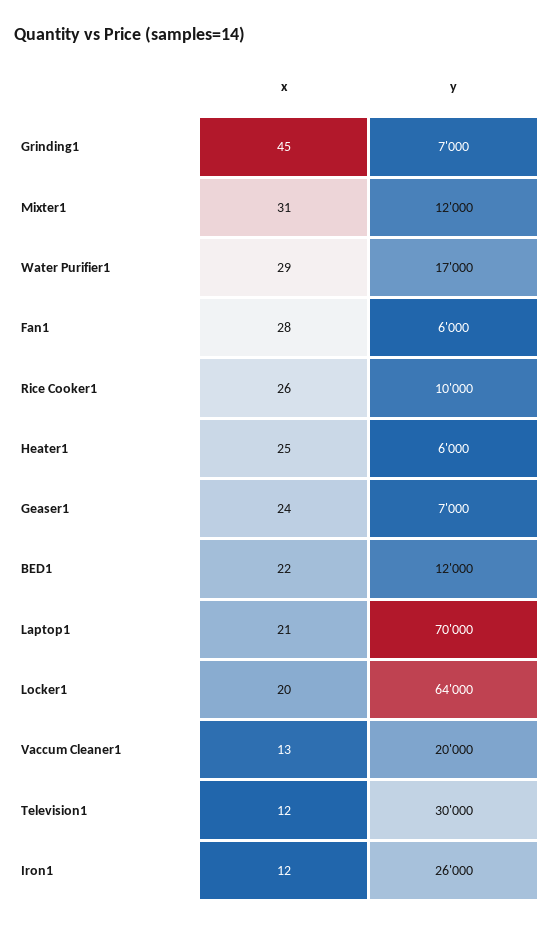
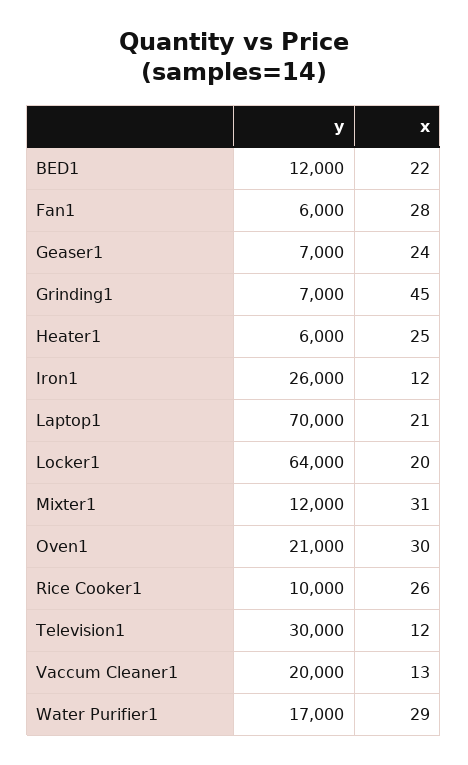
y, Oven1: none -> 21000
x, Oven1: none -> 30

